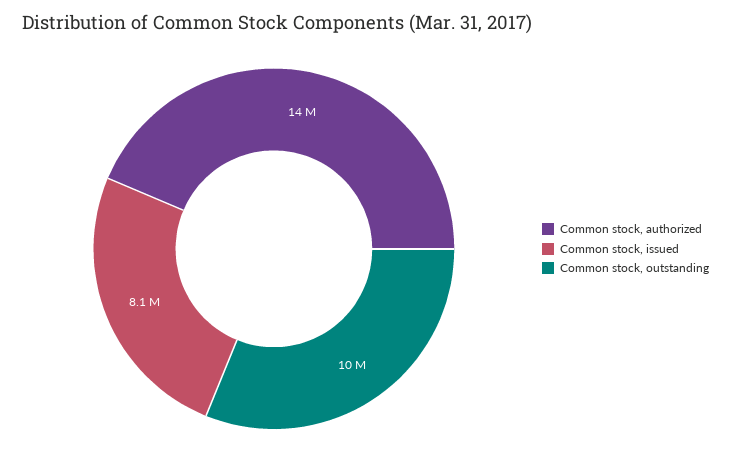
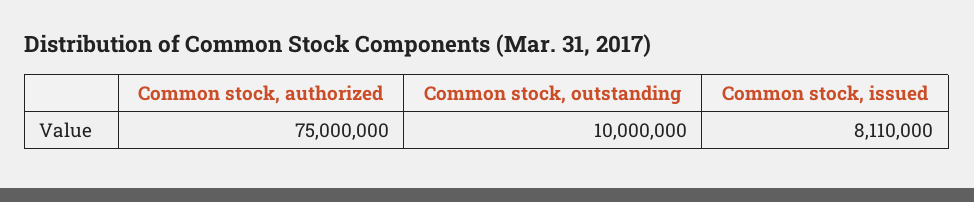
Common stock, authorized: 14000000 -> 75000000

